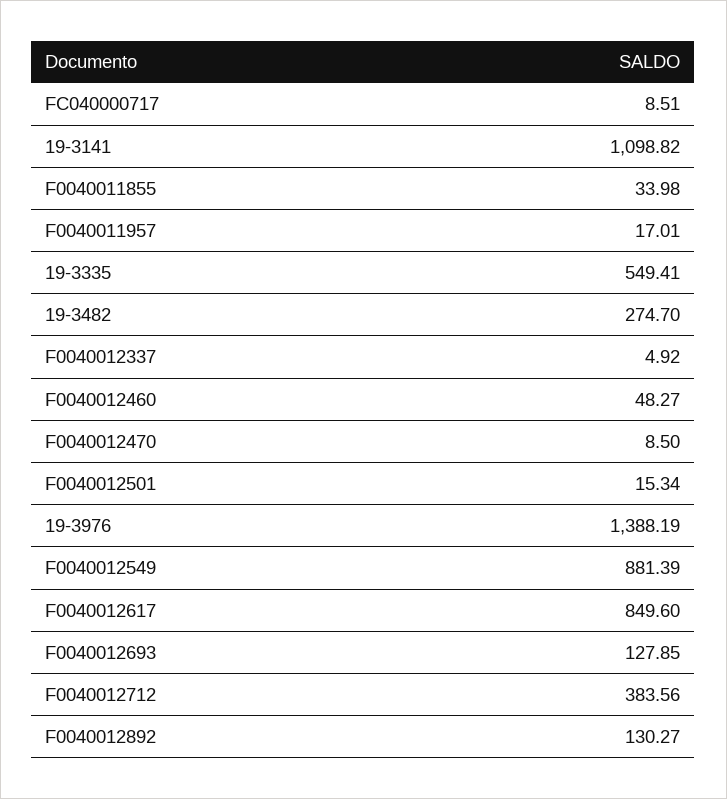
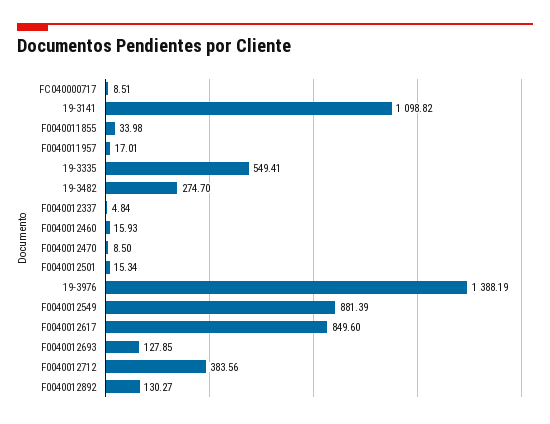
F0040012337: 4.92 -> 4.84
F0040012460: 48.27 -> 15.93

